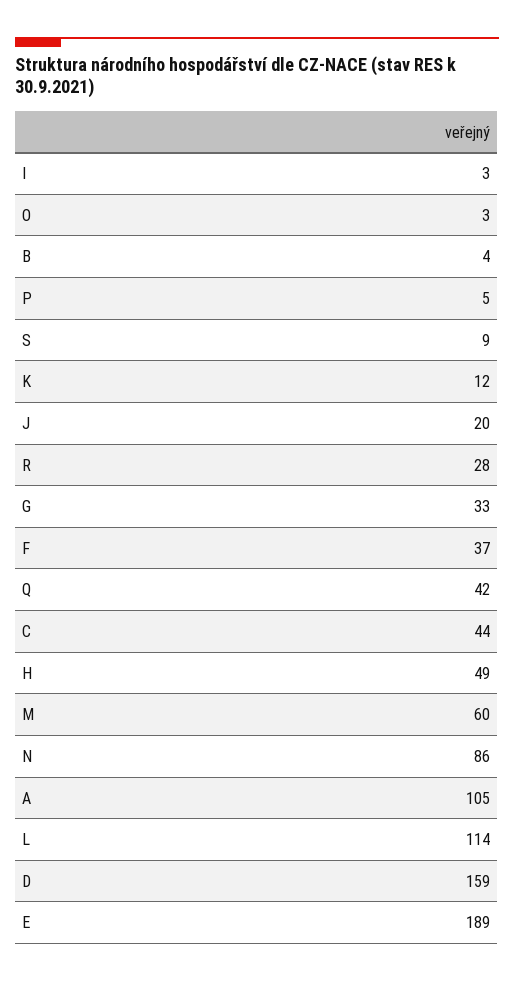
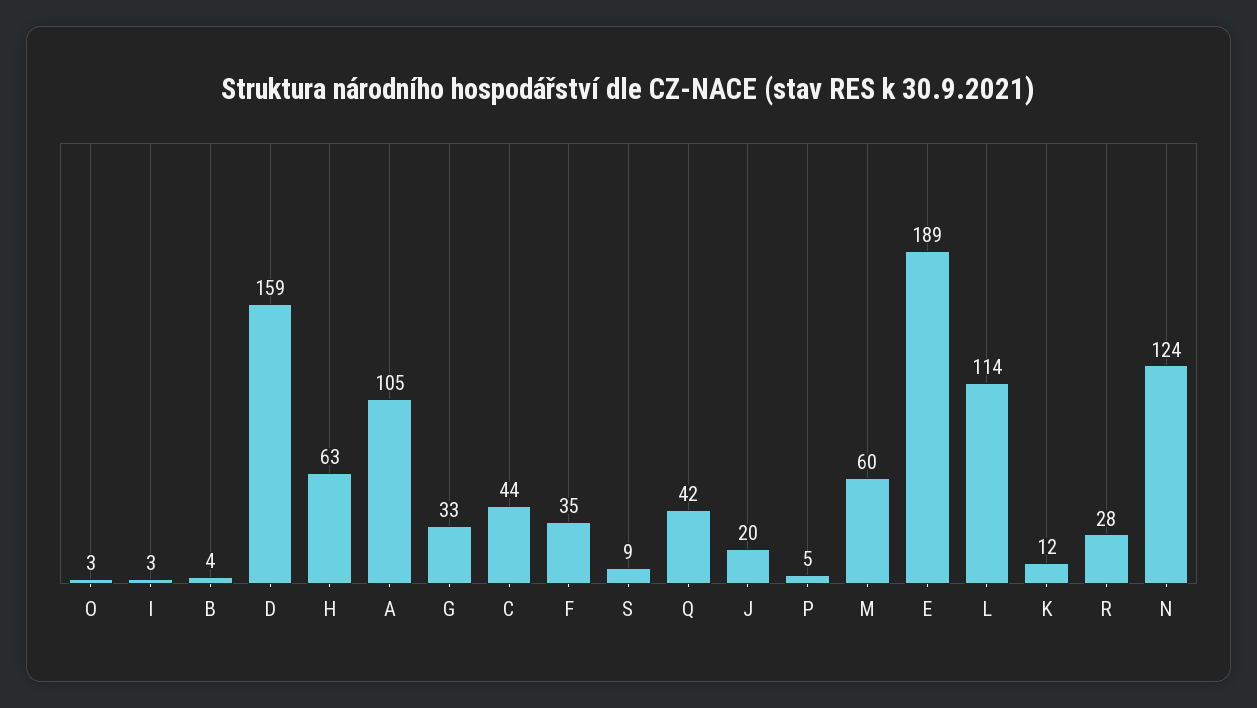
F: 37 -> 35
H: 49 -> 63
N: 86 -> 124

